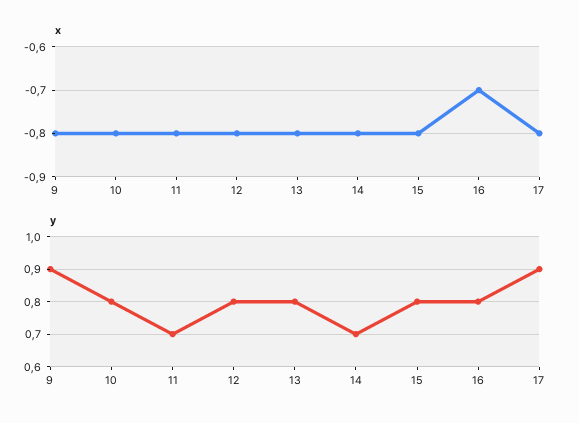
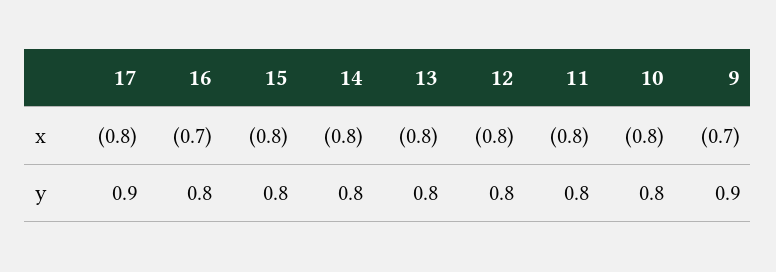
x, 9: -0.8 -> -0.7
y, 11: 0.7 -> 0.8
y, 14: 0.7 -> 0.8

